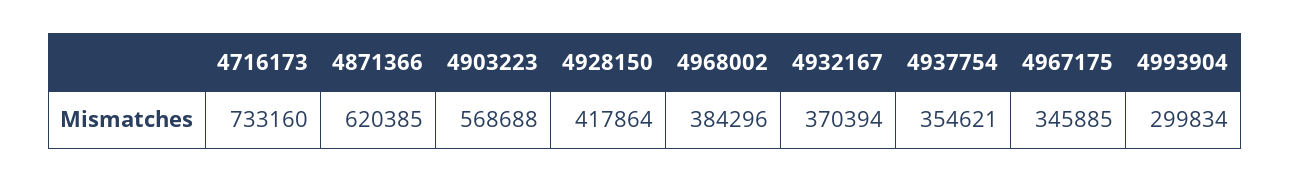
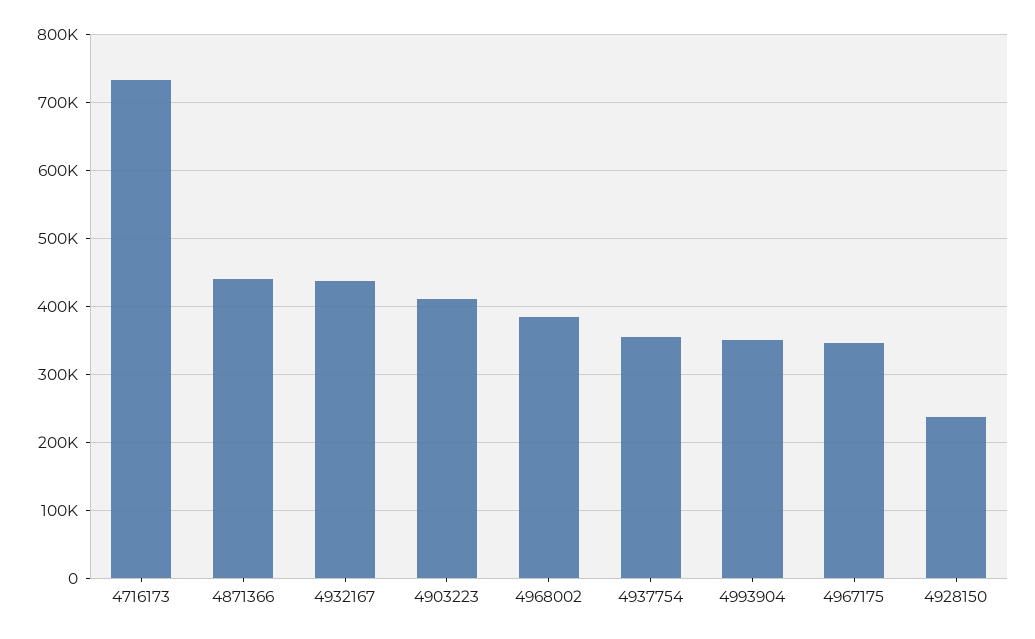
4871366: 620385 -> 440000
4903223: 568688 -> 410000
4928150: 417864 -> 240000
4932167: 370394 -> 440000
4993904: 299834 -> 350000

